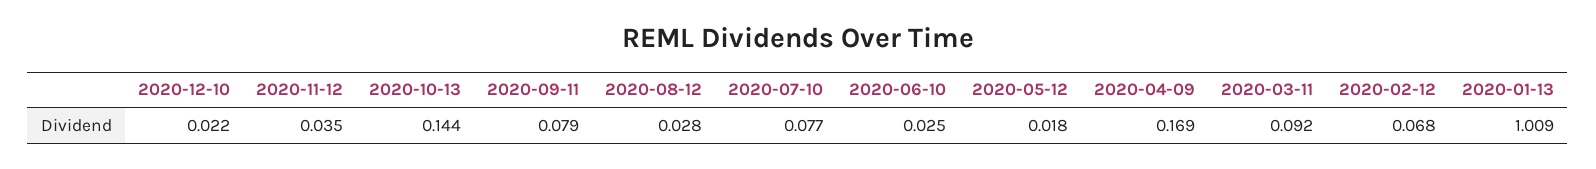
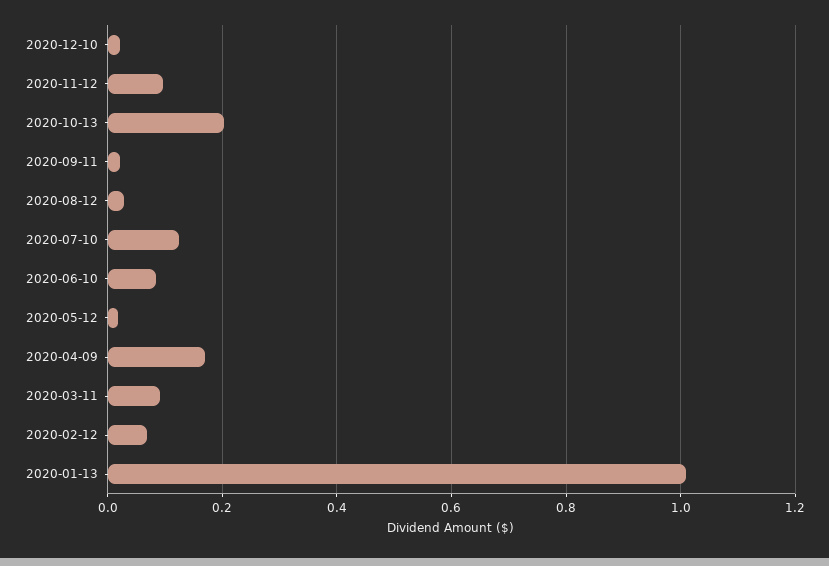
2020-11-12: 0.035 -> 0.1
2020-10-13: 0.144 -> 0.2
2020-09-11: 0.079 -> 0.02
2020-07-10: 0.077 -> 0.12
2020-06-10: 0.025 -> 0.08

